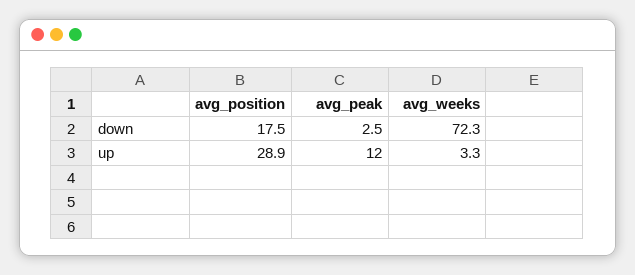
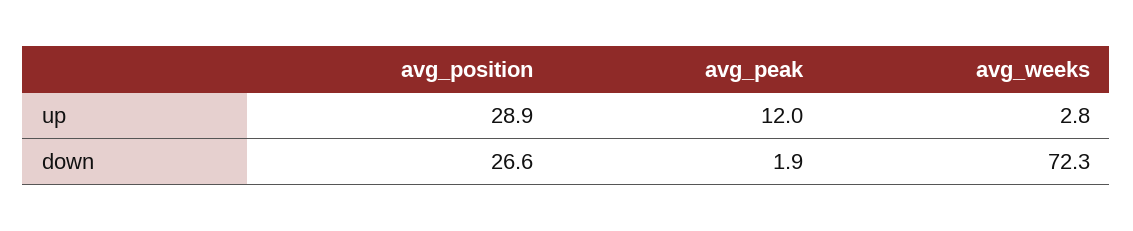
avg_position, down: 17.5 -> 26.6
avg_peak, down: 2.5 -> 1.9
avg_weeks, up: 3.3 -> 2.8

